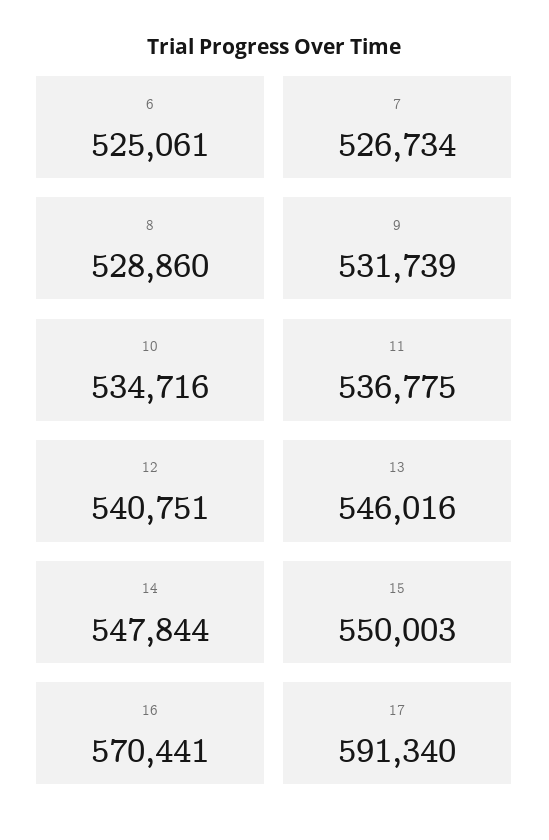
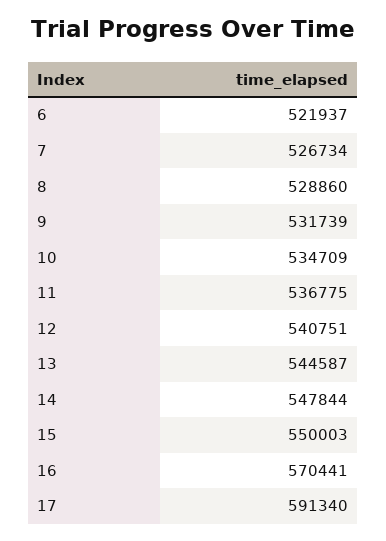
6: 525061 -> 521937
10: 534716 -> 534709
13: 546016 -> 544587

